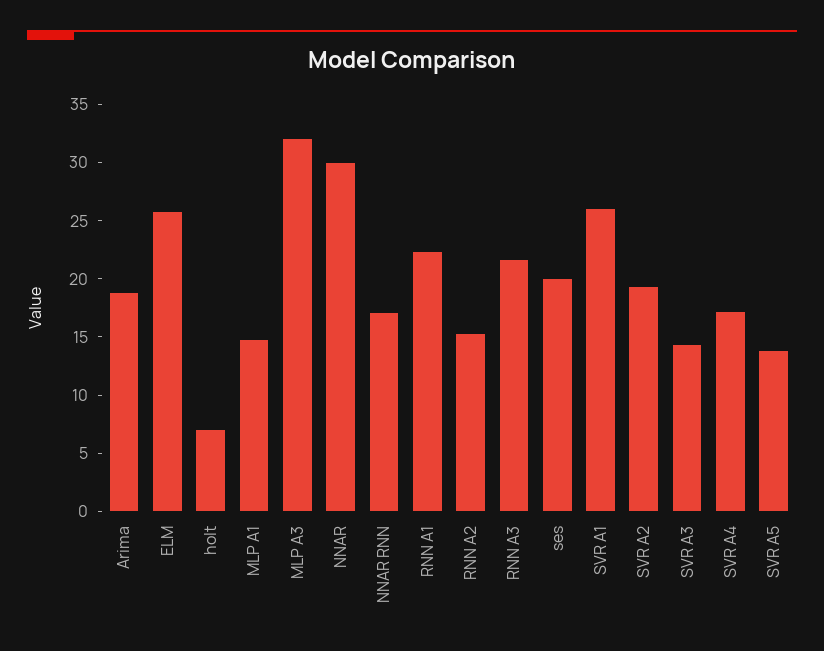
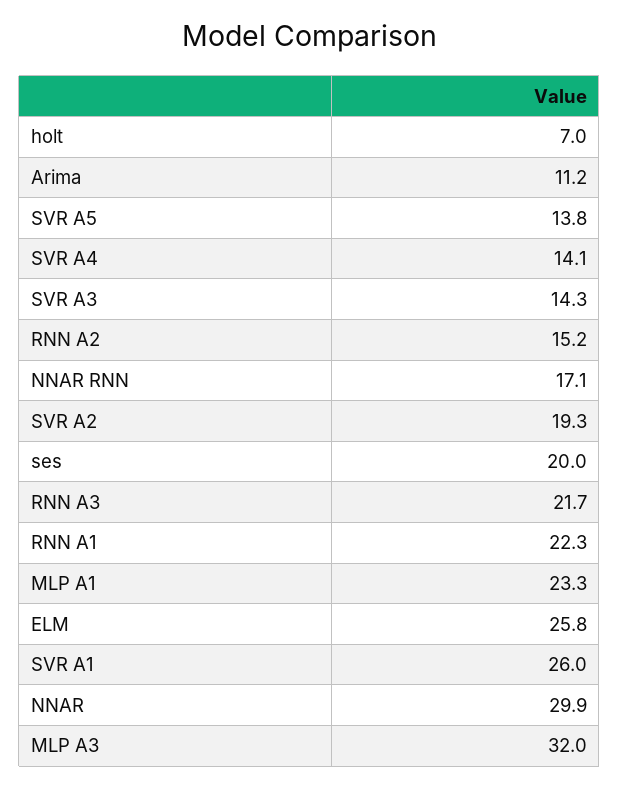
Arima: 19 -> 11.2
MLP A1: 15 -> 23.3
SVR A4: 17 -> 14.1

